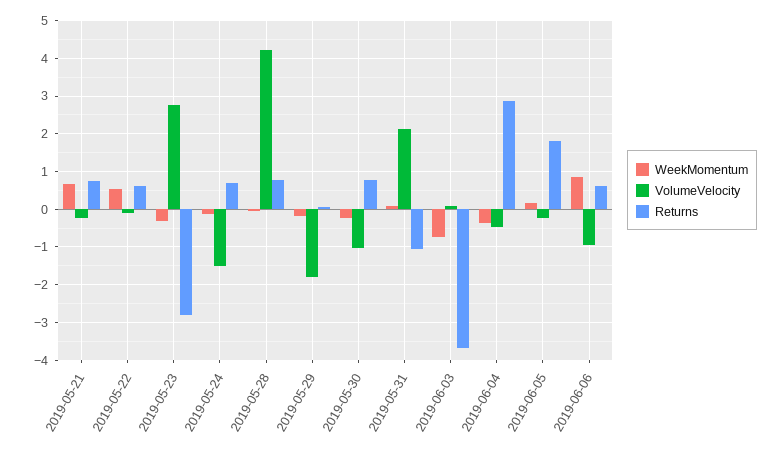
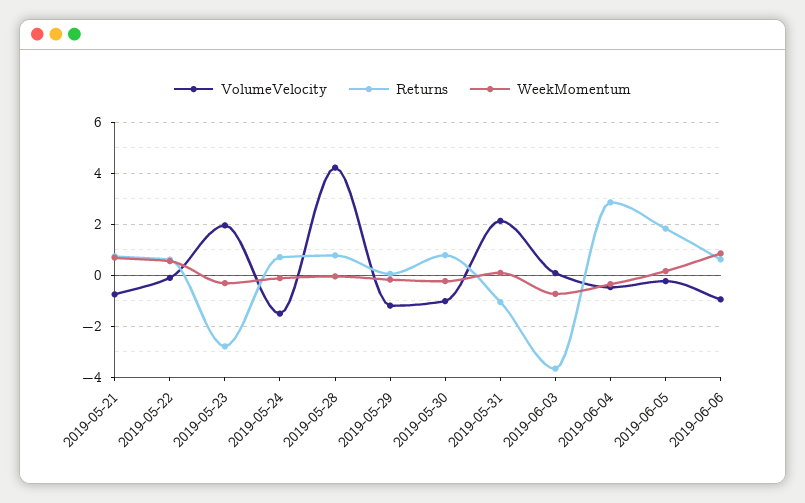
VolumeVelocity, 2019-05-21: -0.2 -> -0.75
VolumeVelocity, 2019-05-23: 2.8 -> 2
VolumeVelocity, 2019-05-29: -1.8 -> -1.25

